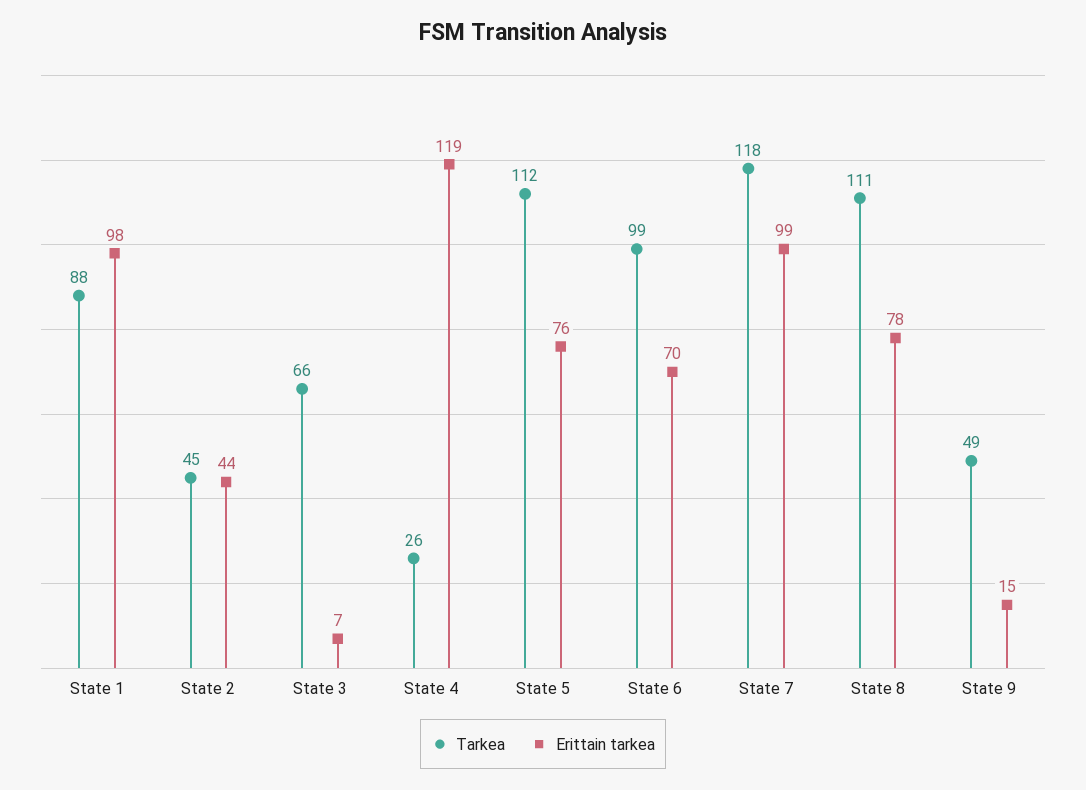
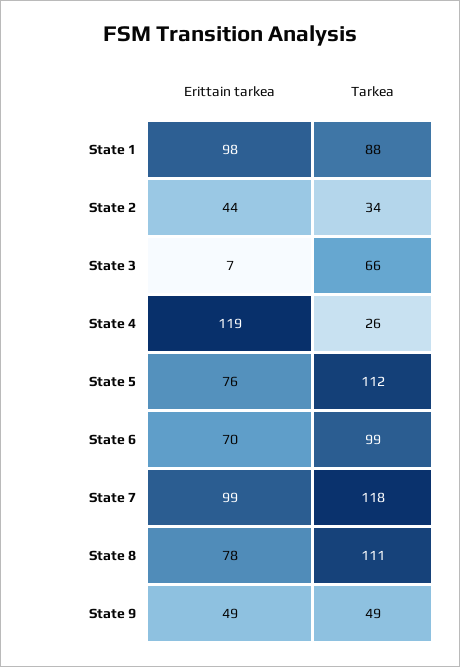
Tarkea, State 2: 45 -> 34
Erittain tarkea, State 9: 15 -> 49

